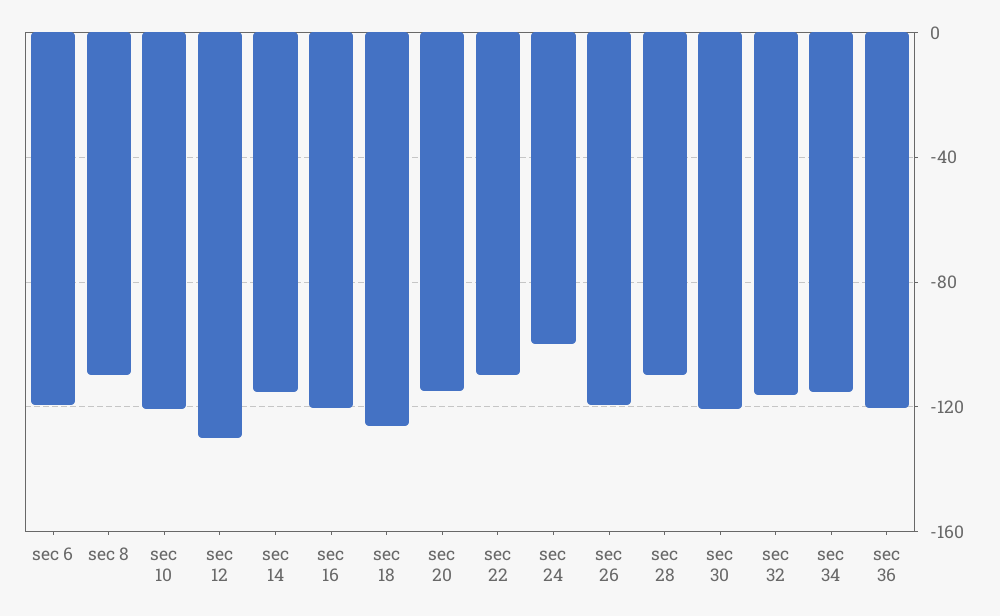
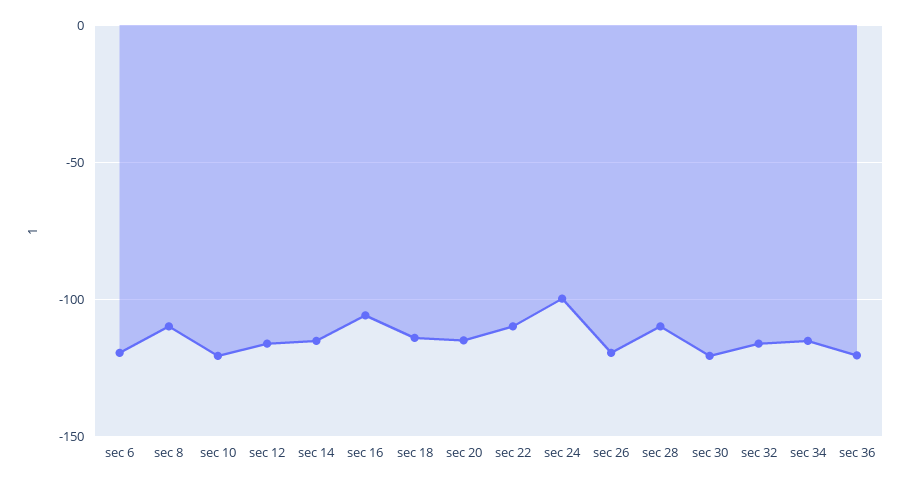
sec 12: -130 -> -115
sec 16: -120 -> -105
sec 18: -125 -> -115

